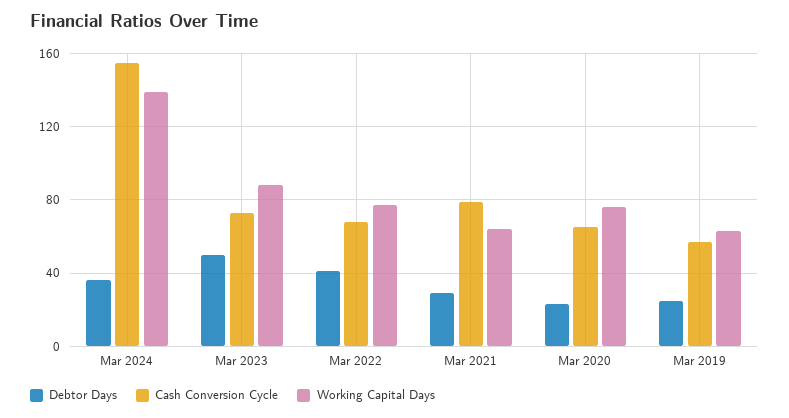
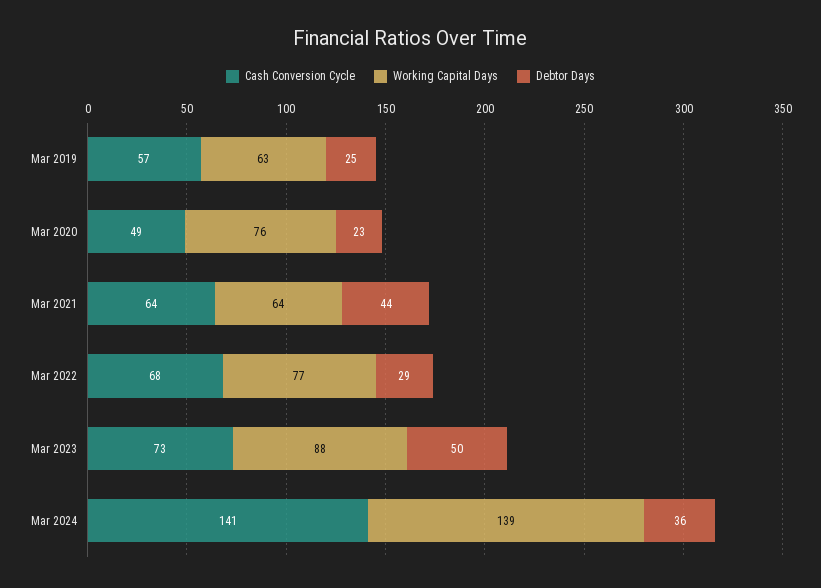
Cash Conversion Cycle, Mar 2024: 155 -> 141
Debtor Days, Mar 2022: 40 -> 29
Debtor Days, Mar 2021: 30 -> 44
Cash Conversion Cycle, Mar 2021: 80 -> 64
Cash Conversion Cycle, Mar 2020: 65 -> 49

